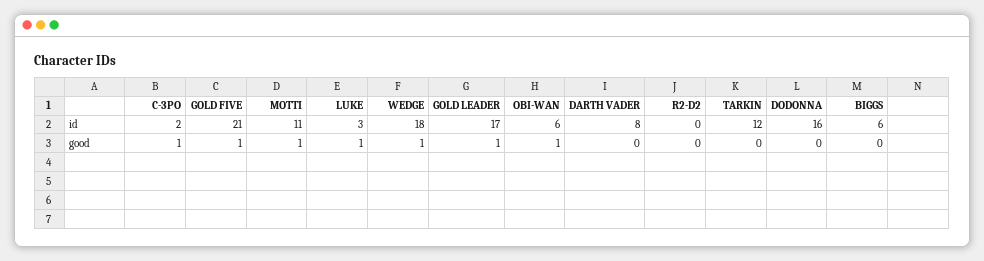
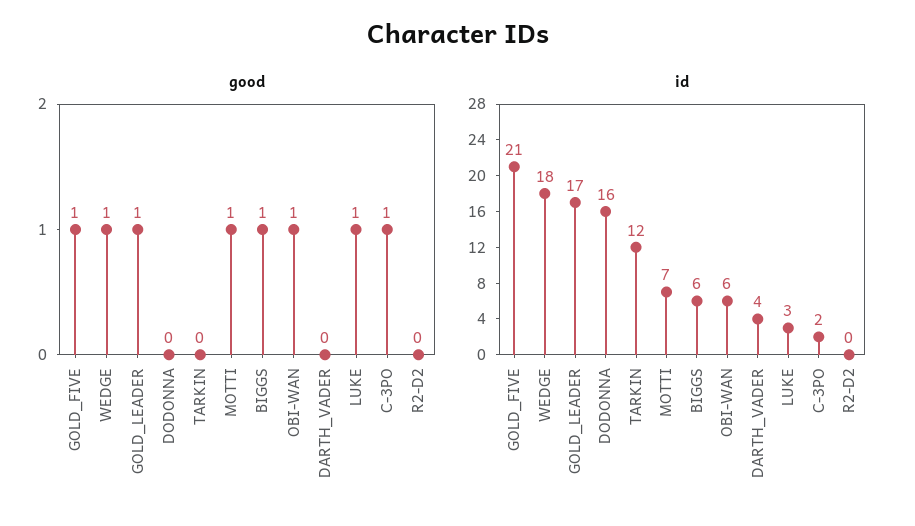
id, MOTTI: 11 -> 7
id, DARTH VADER: 8 -> 4
good, BIGGS: 0 -> 1

